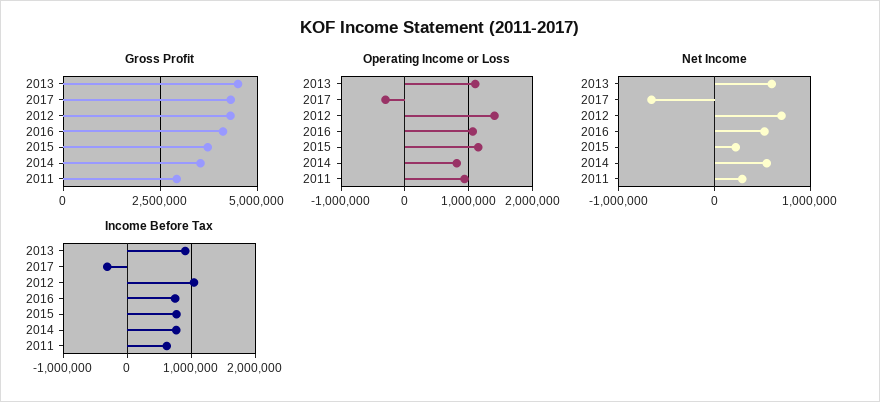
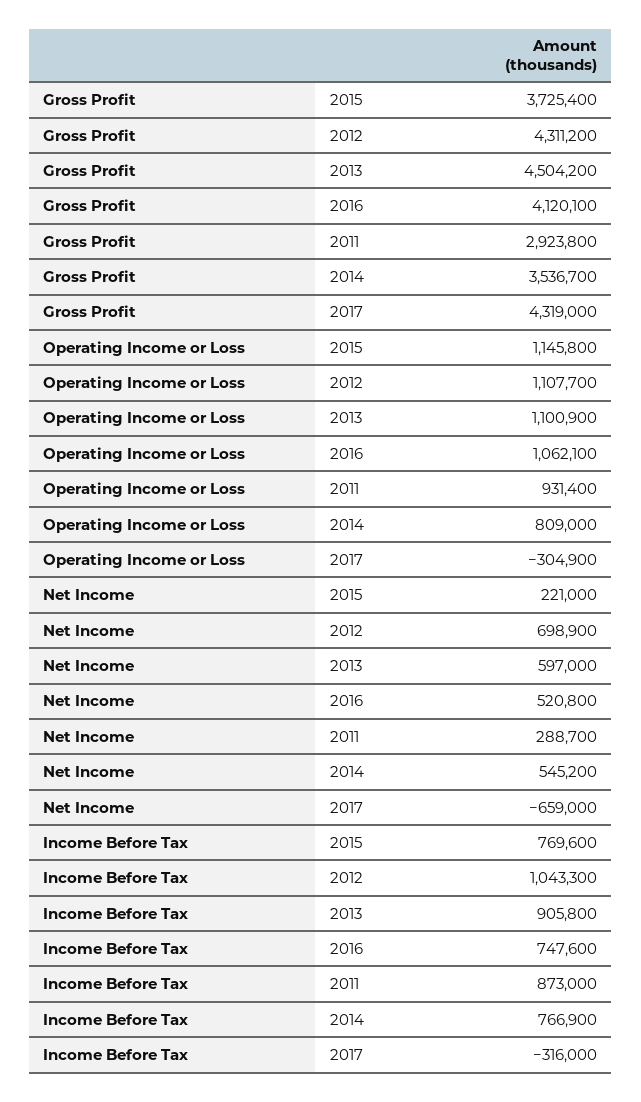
Operating Income or Loss, 2012: 1400000 -> 1107700
Income Before Tax, 2011: 600000 -> 873000

